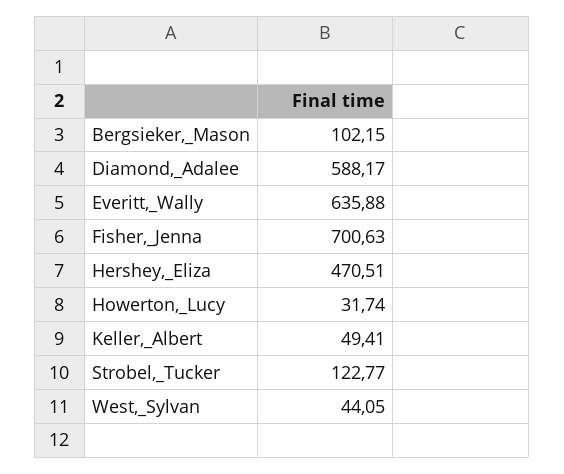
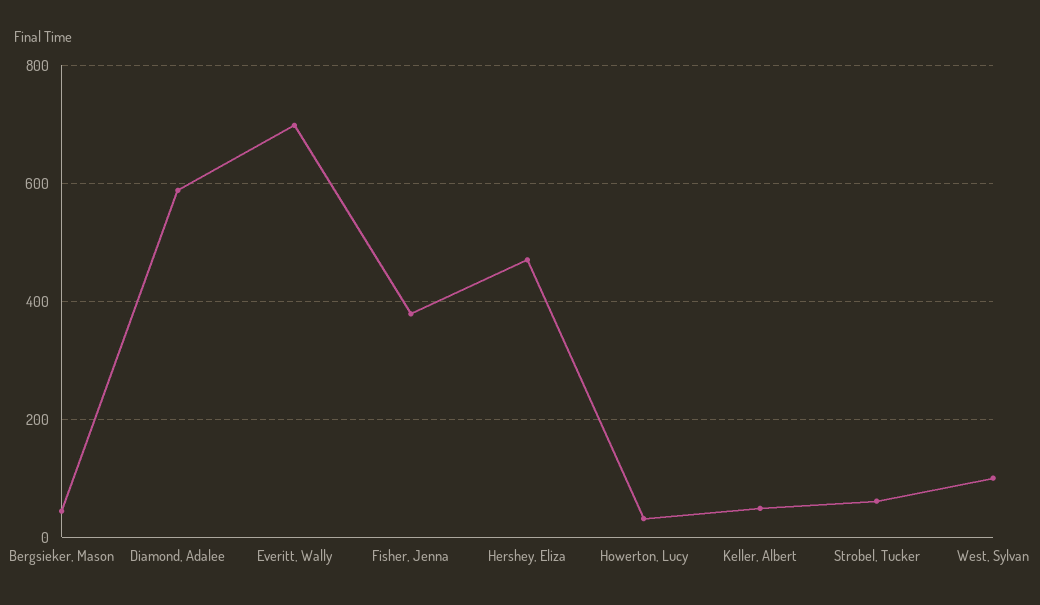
Bergsieker,_Mason: 102.15 -> 40
Everitt,_Wally: 635.88 -> 700
Fisher,_Jenna: 700.63 -> 380
Strobel,_Tucker: 122.77 -> 60
West,_Sylvan: 44.05 -> 100

